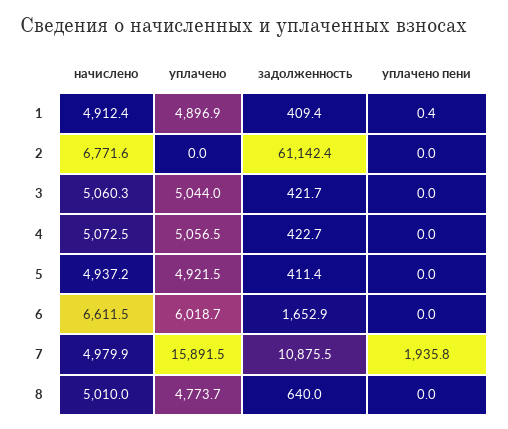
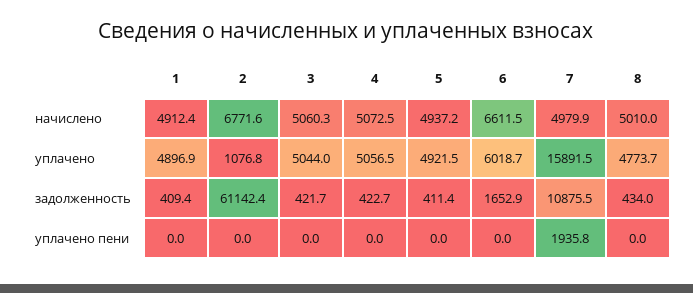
уплачено пени, 1: 0.4 -> 0
уплачено, 2: 0 -> 1076.8
задолженность, 8: 640 -> 434

